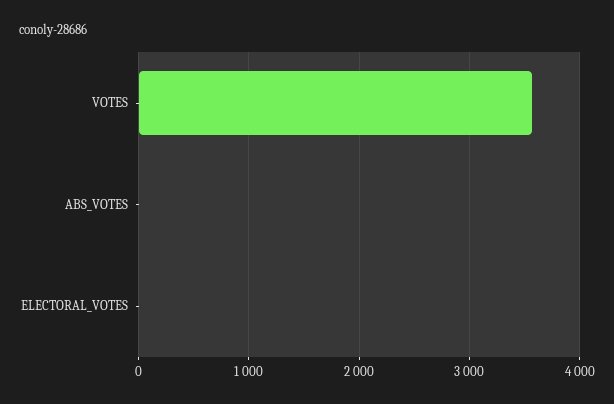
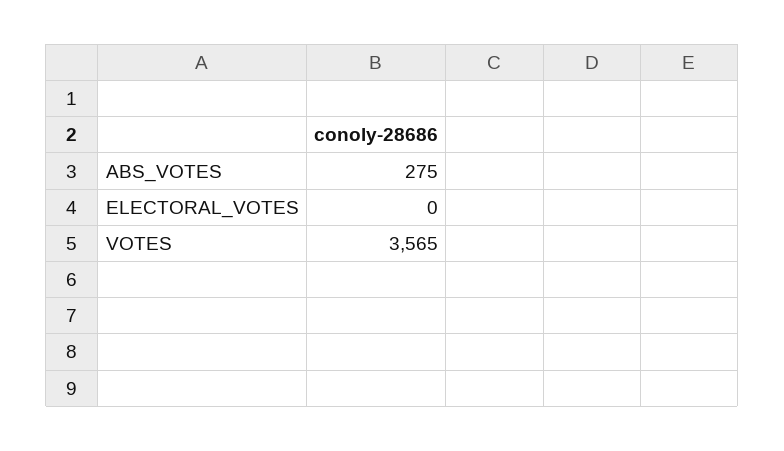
ABS_VOTES: 0 -> 275

